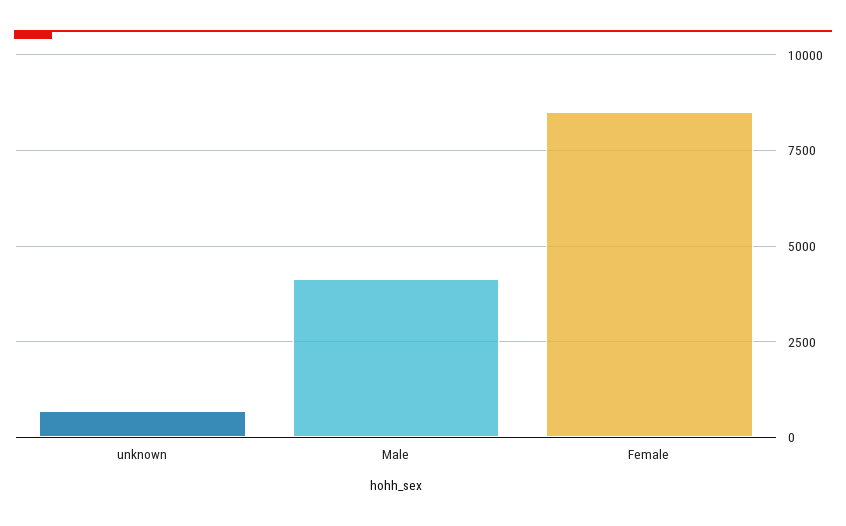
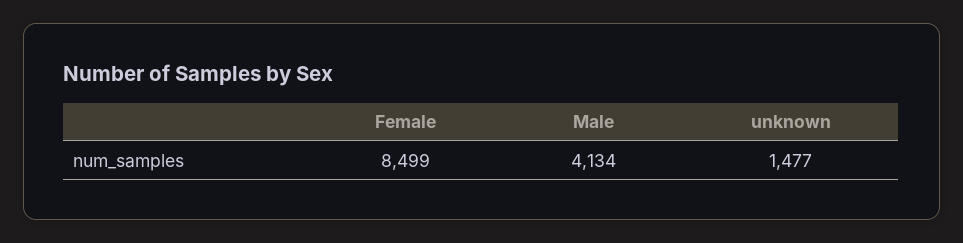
unknown: 750 -> 1477

